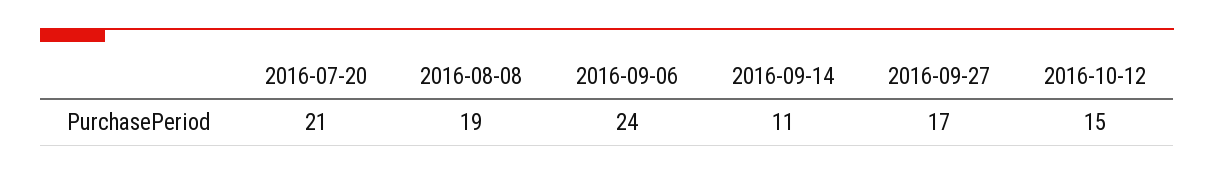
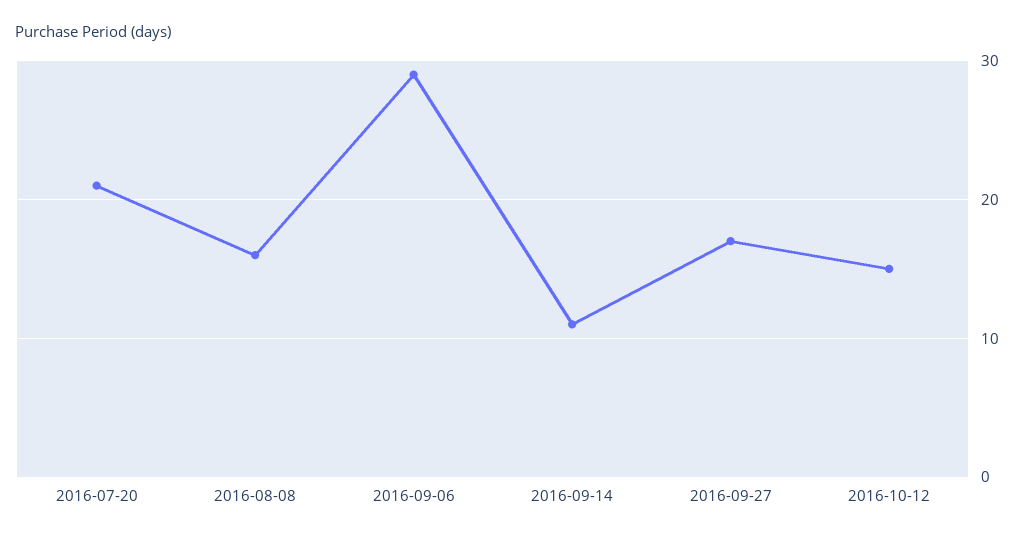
2016-08-08: 19 -> 16
2016-09-06: 24 -> 29

